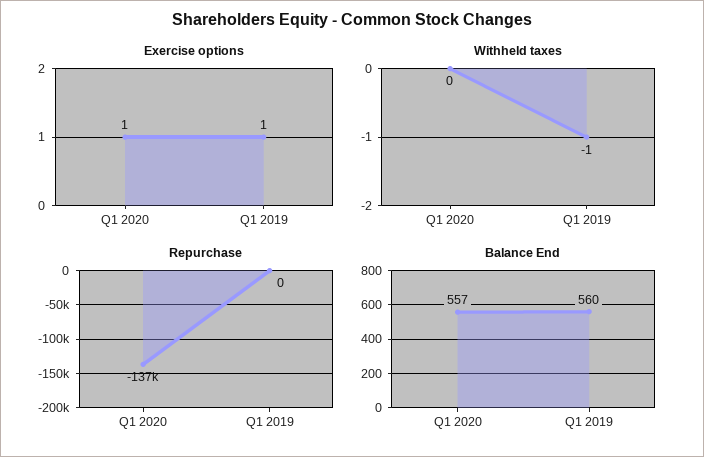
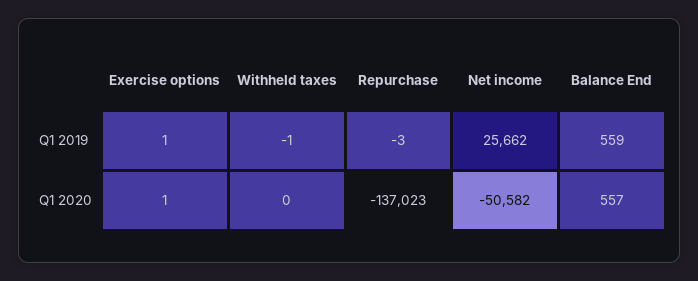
Repurchase, Q1 2019: 0 -> -3
Balance End, Q1 2019: 560 -> 559
Net income, Q1 2019: none -> 25662
Net income, Q1 2020: none -> -50582

